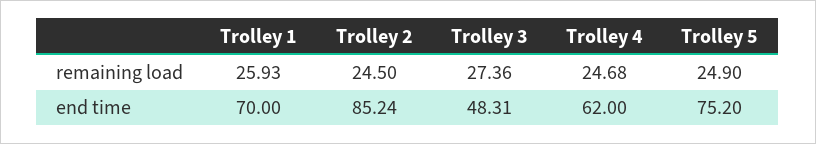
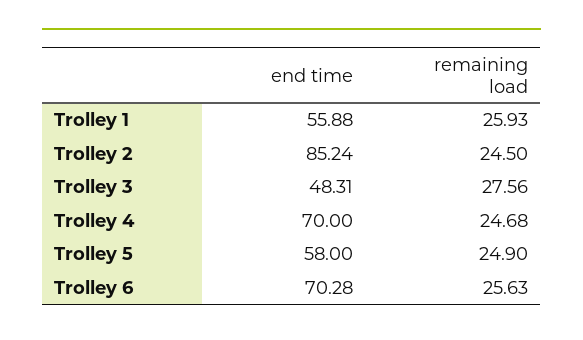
Trolley 3, remaining load: 27.36 -> 27.56
Trolley 1, end time: 70 -> 55.88
Trolley 4, end time: 62 -> 70
Trolley 5, end time: 75.2 -> 58
Trolley 6, end time: none -> 70.28
Trolley 6, remaining load: none -> 25.63

